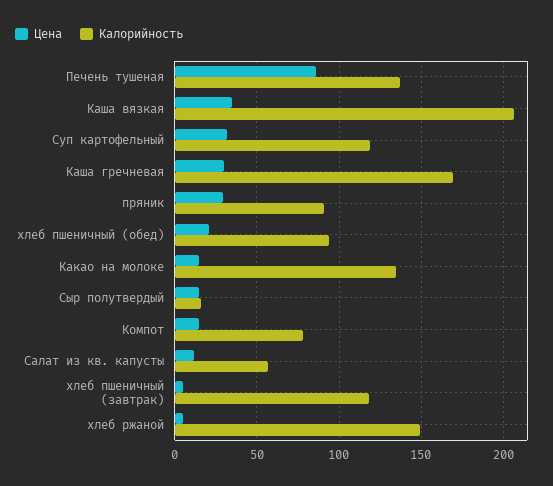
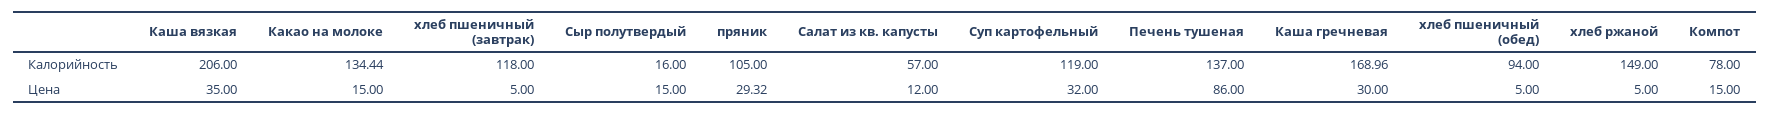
Калорийность, пряник: 90 -> 105
Цена, хлеб пшеничный (обед): 20 -> 5

